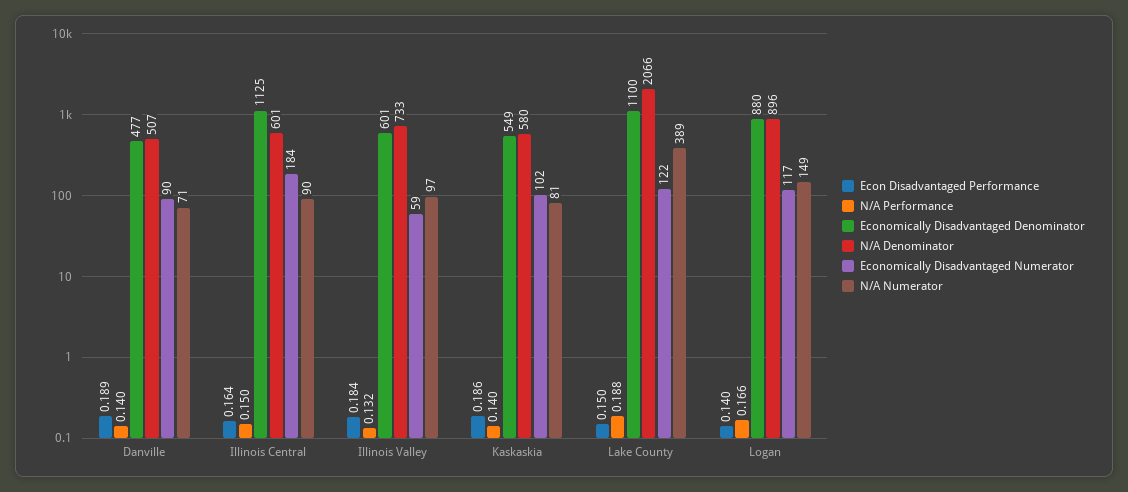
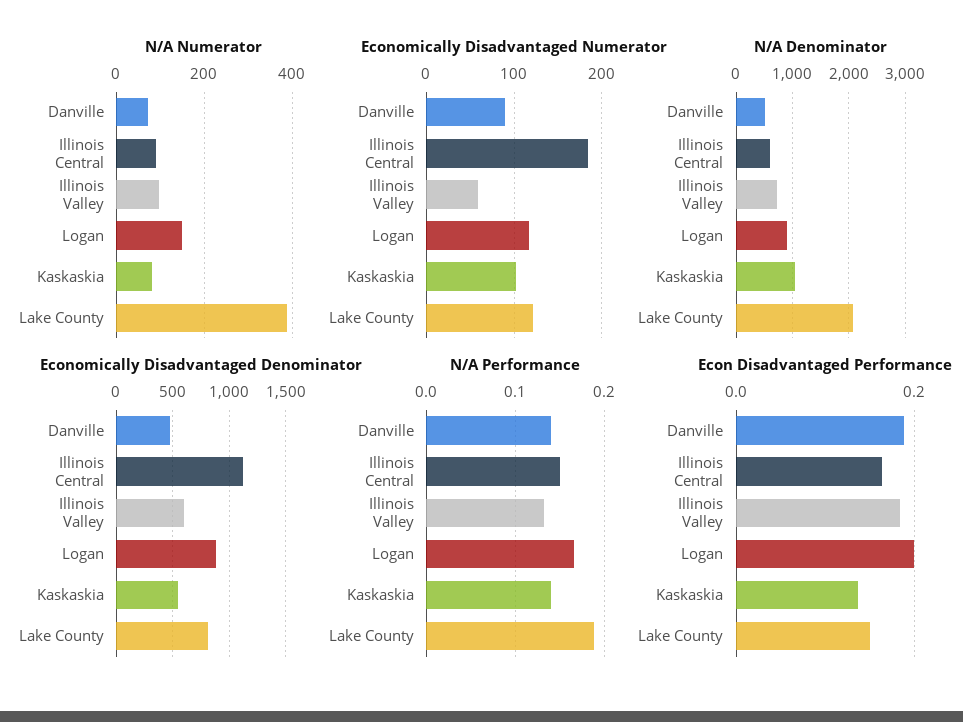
Econ Disadvantaged Performance, Kaskaskia: 0.186 -> 0.14
N/A Denominator, Kaskaskia: 580 -> 1000
Economically Disadvantaged Denominator, Lake County: 1100 -> 800
Econ Disadvantaged Performance, Logan: 0.14 -> 0.2

